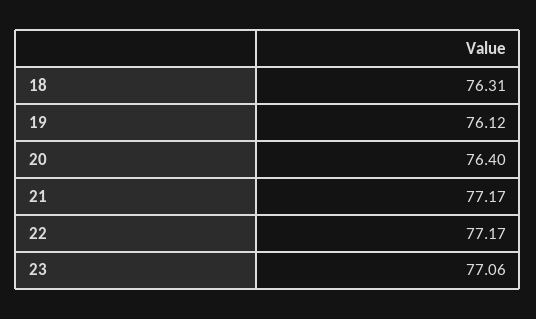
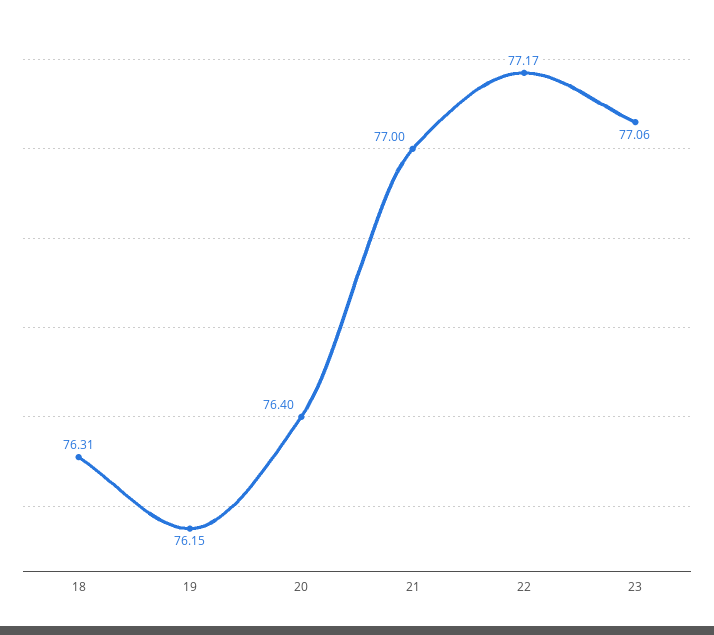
19: 76.12 -> 76.15
21: 77.17 -> 77

